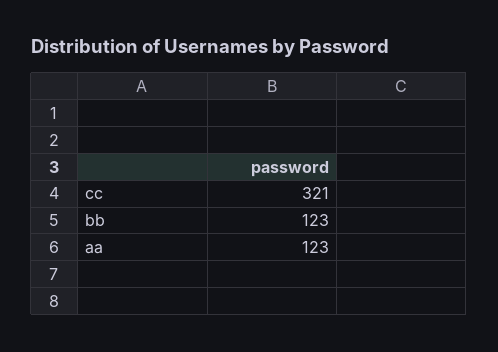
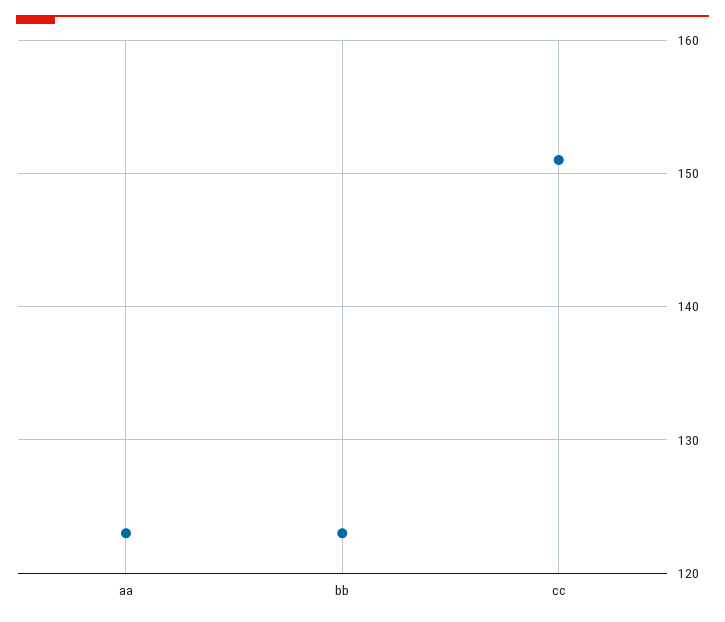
cc: 321 -> 151

